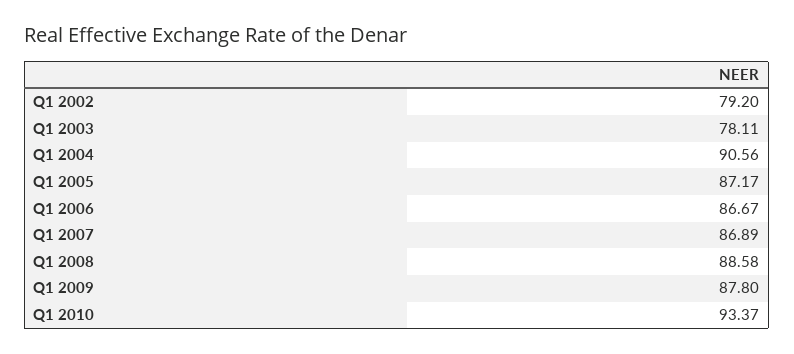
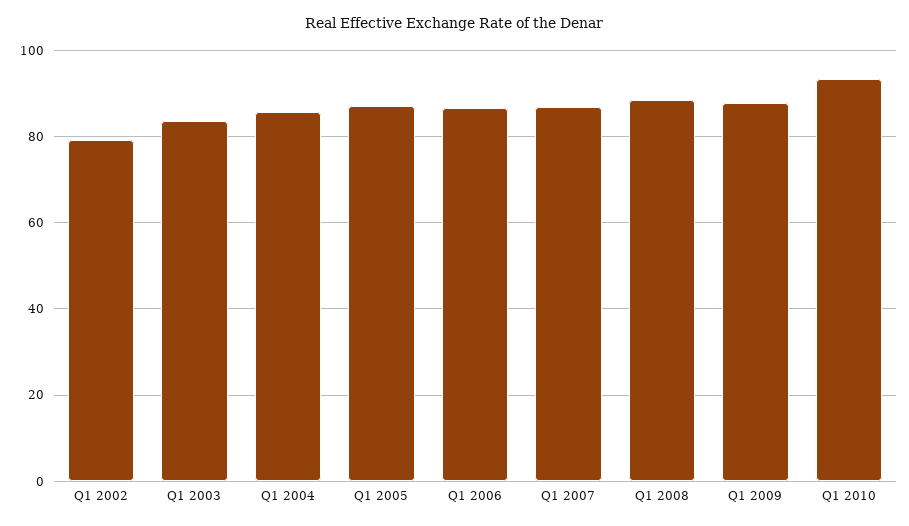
Q1 2003: 78.11 -> 84
Q1 2004: 90.56 -> 86

